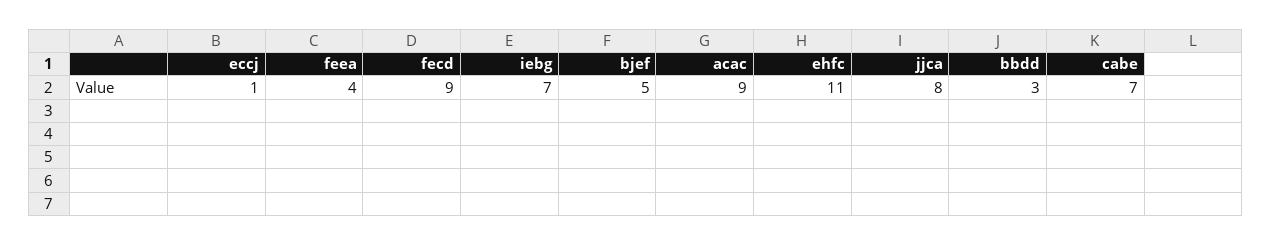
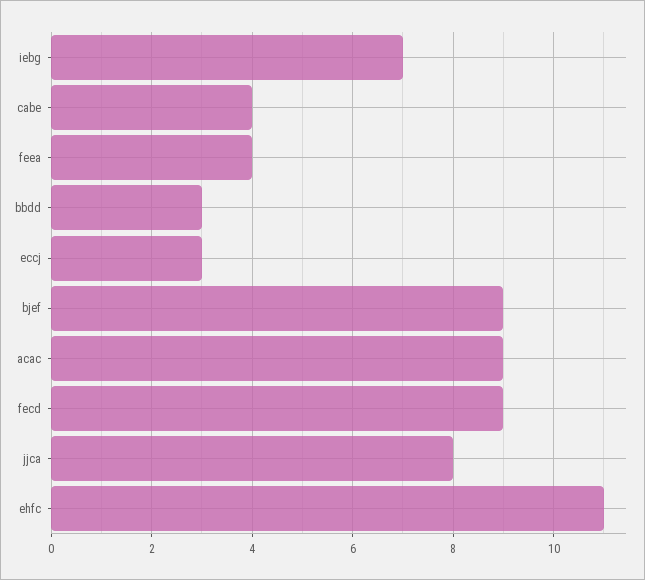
eccj: 1 -> 3
bjef: 5 -> 9
cabe: 7 -> 4

